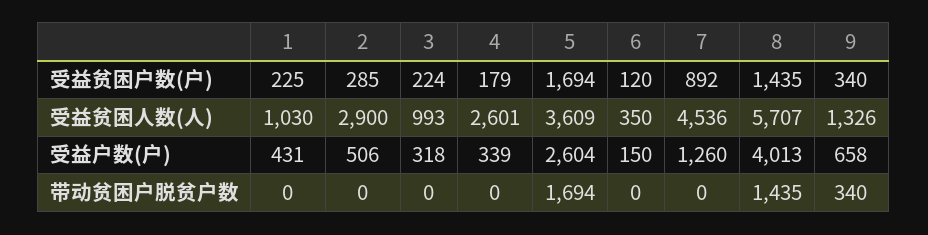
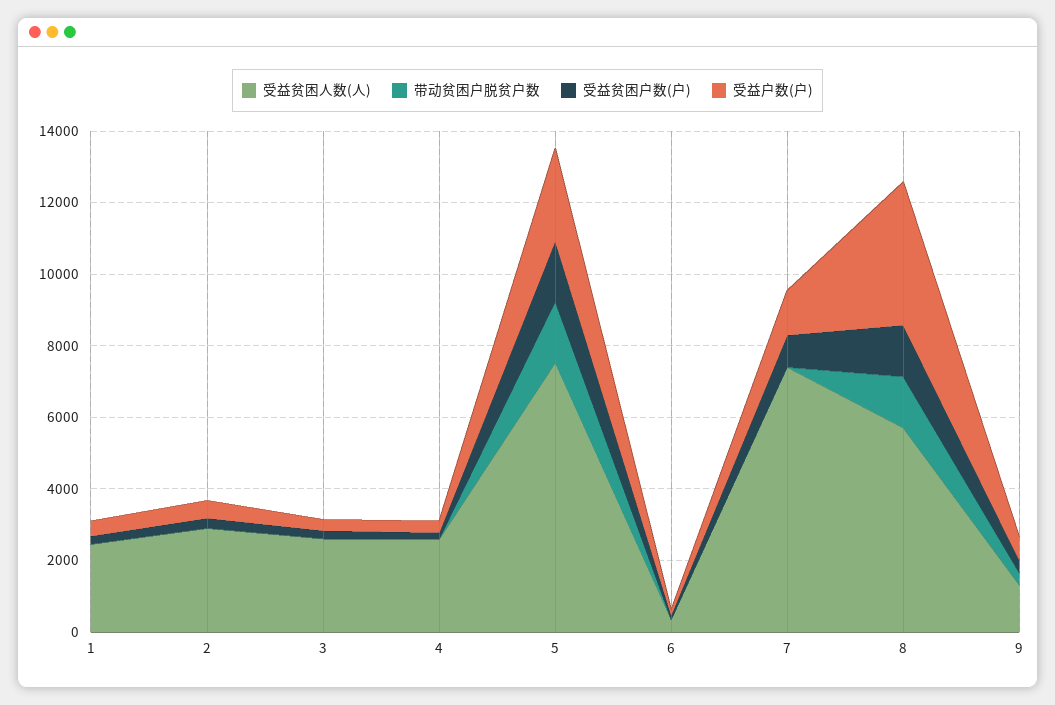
受益贫困人数(人), 1: 1030 -> 2500
受益贫困人数(人), 3: 993 -> 2500
受益贫困人数(人), 5: 3609 -> 7500
受益贫困人数(人), 7: 4536 -> 7500

